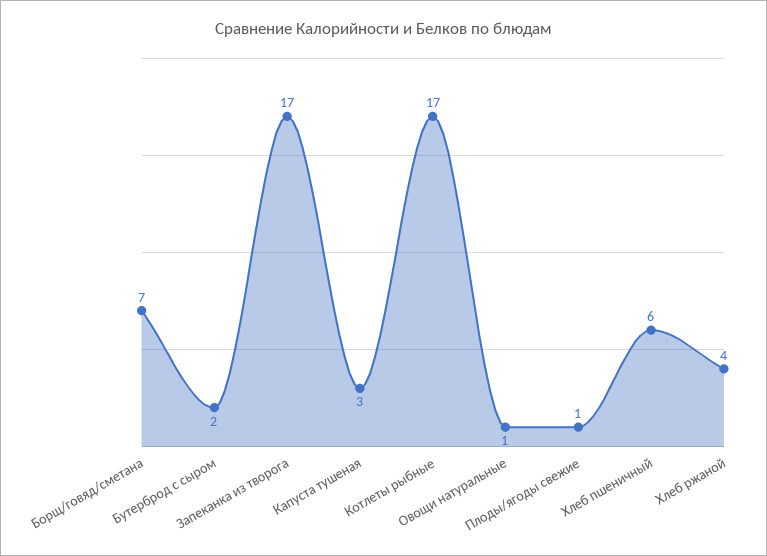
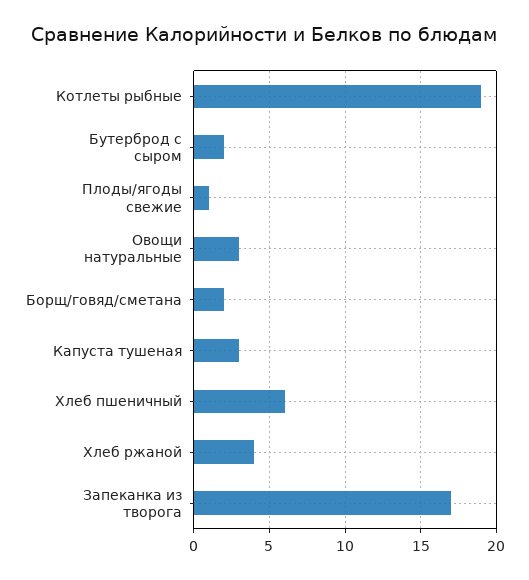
Борщ/говяд/сметана: 7 -> 2
Котлеты рыбные: 17 -> 19
Овощи натуральные: 1 -> 3

